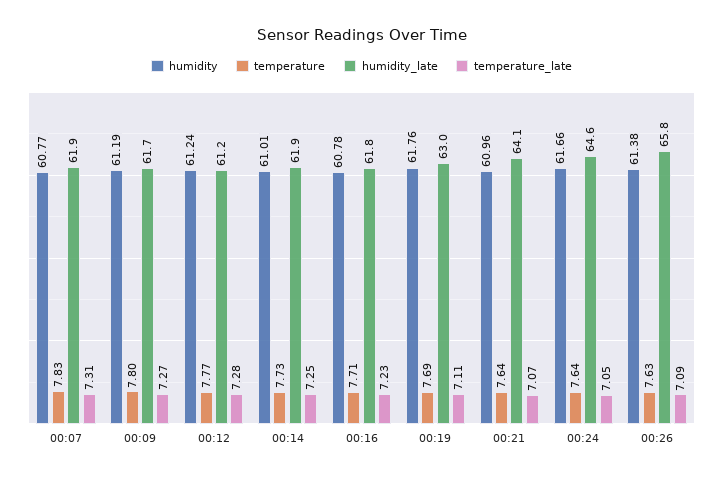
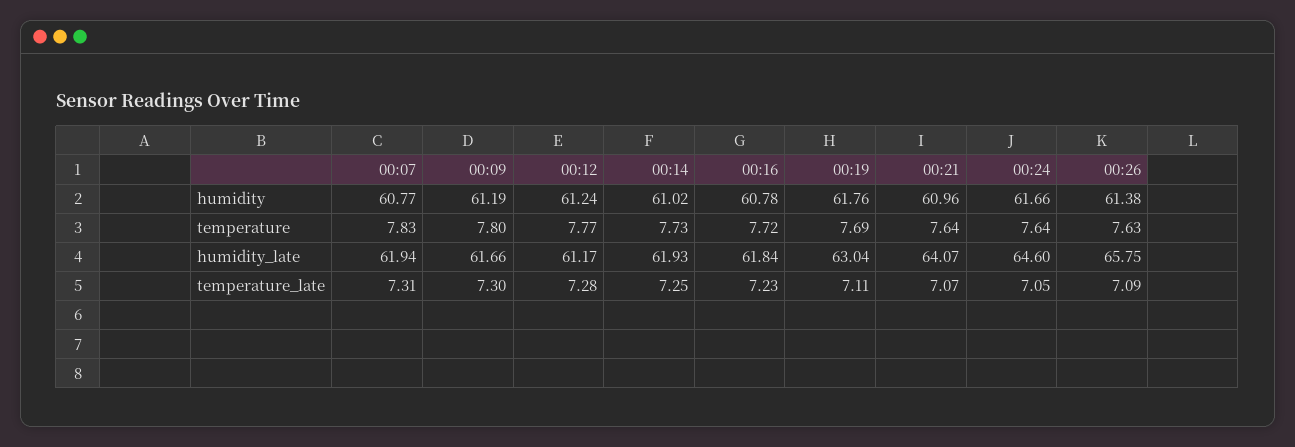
temperature_late, 00:09: 7.27 -> 7.3
humidity, 00:14: 61.01 -> 61.02
temperature, 00:16: 7.71 -> 7.72

